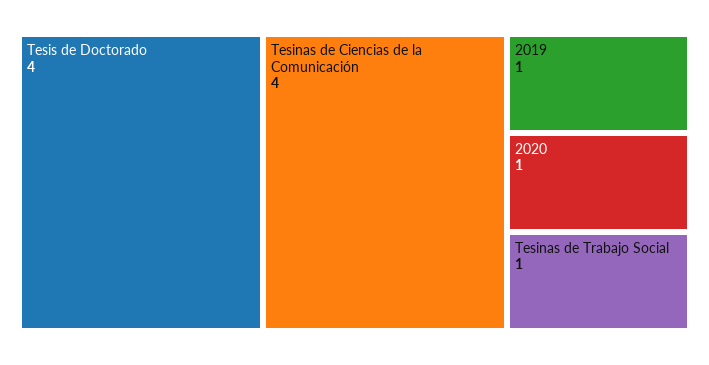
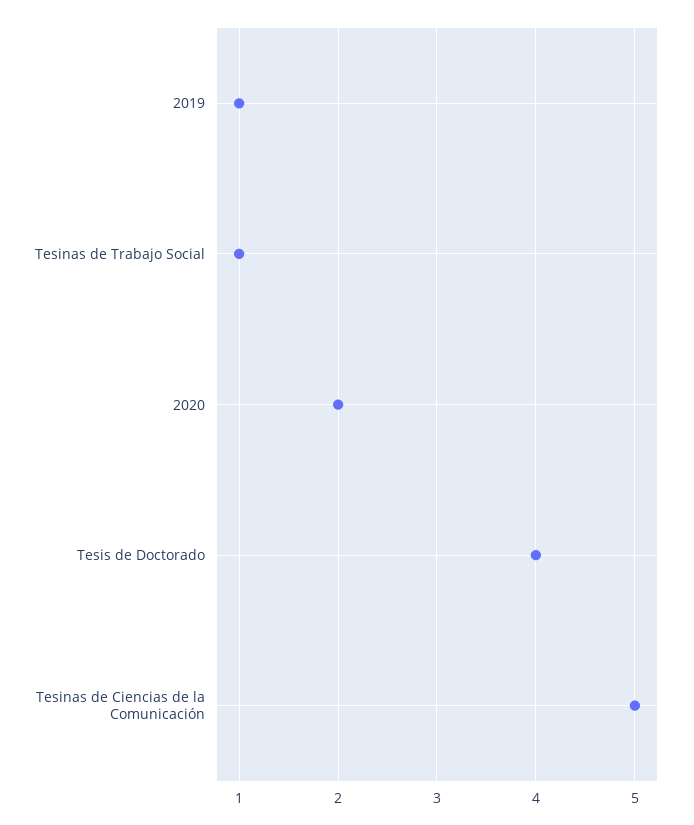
Tesinas de Ciencias de la Comunicación: 4 -> 5
2020: 1 -> 2

